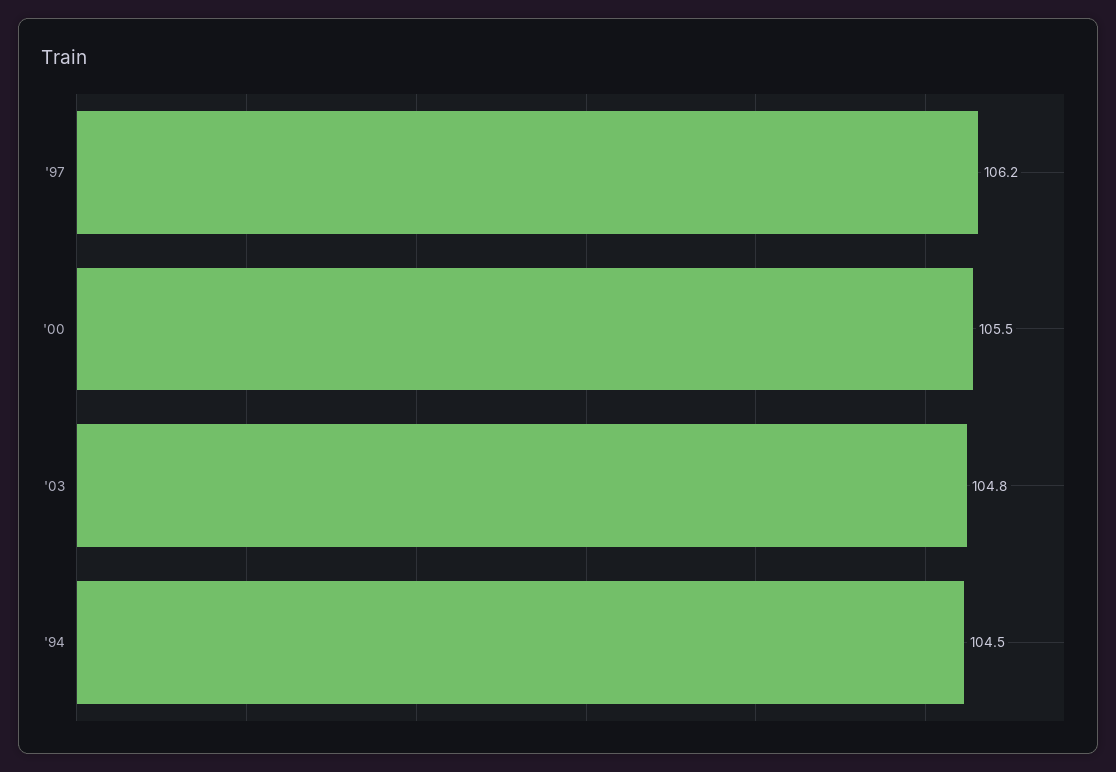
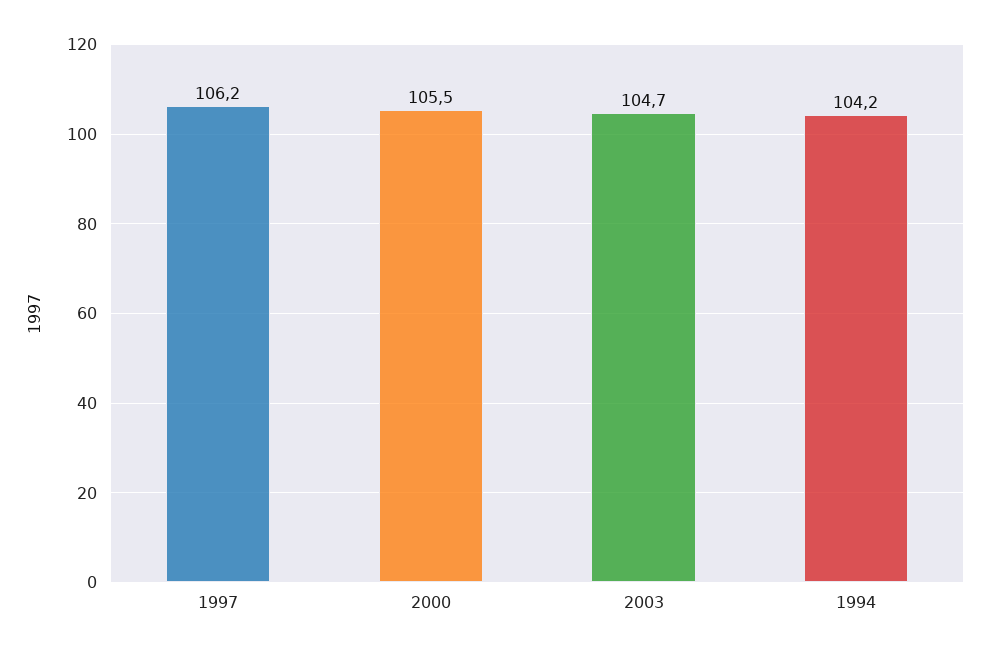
'03: 104.8 -> 104.7
'94: 104.5 -> 104.2

